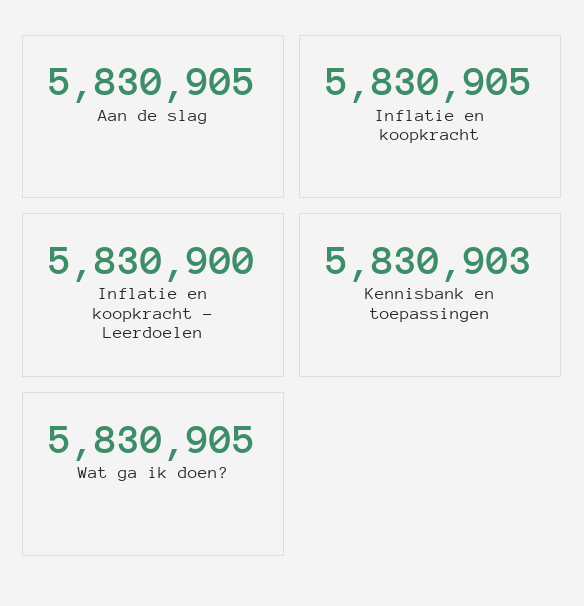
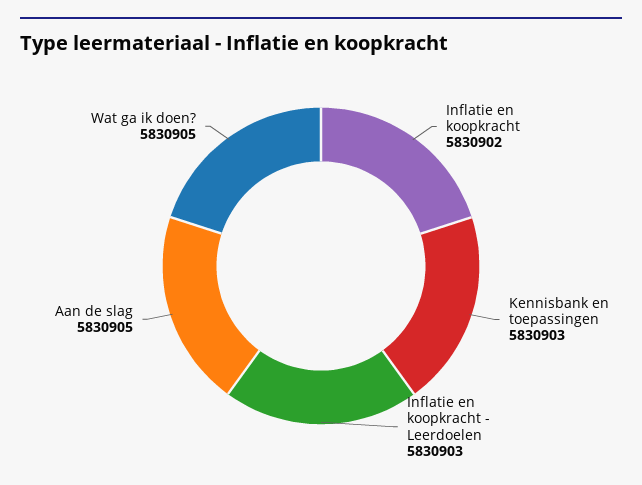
Inflatie en koopkracht: 5830905 -> 5830902
Inflatie en koopkracht - Leerdoelen: 5830900 -> 5830903

